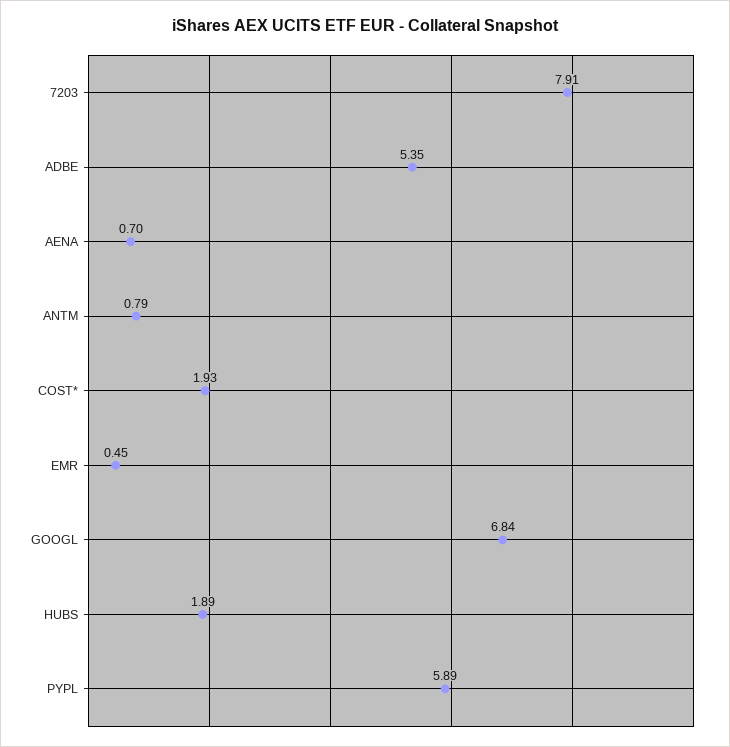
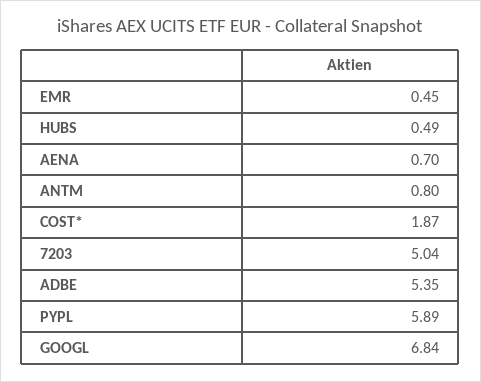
7203: 7.91 -> 5.04
ANTM: 0.79 -> 0.8
COST*: 1.93 -> 1.87
HUBS: 1.89 -> 0.49

